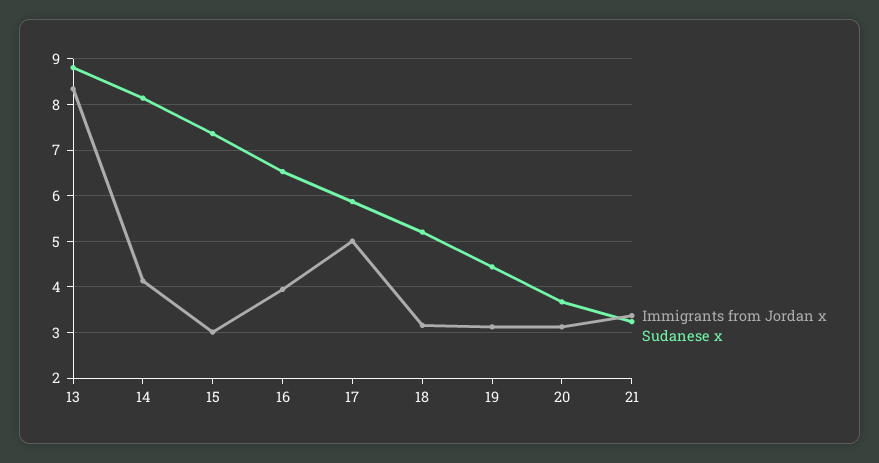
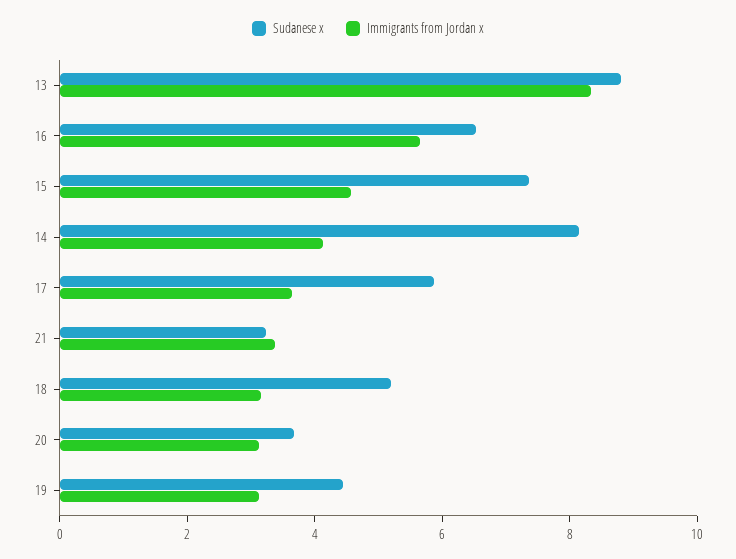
Immigrants from Jordan x, 15: 3 -> 4.5
Immigrants from Jordan x, 16: 4 -> 5.5
Immigrants from Jordan x, 17: 5 -> 3.5

